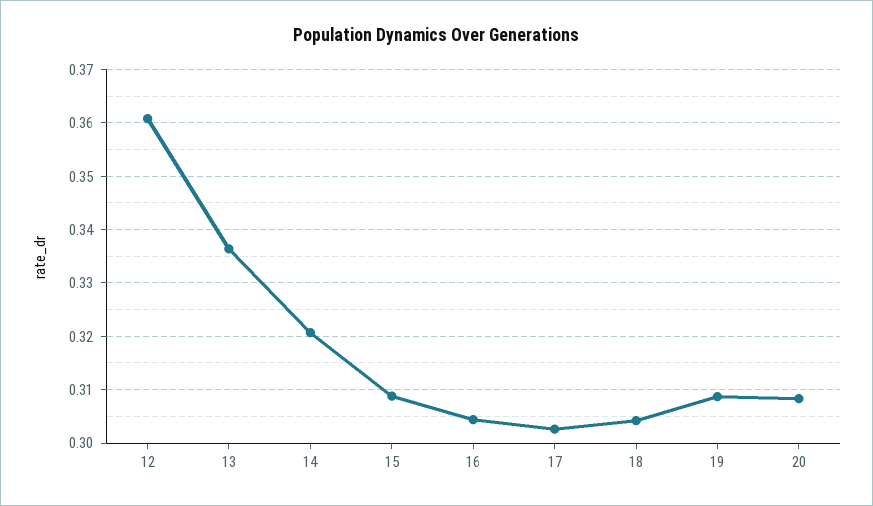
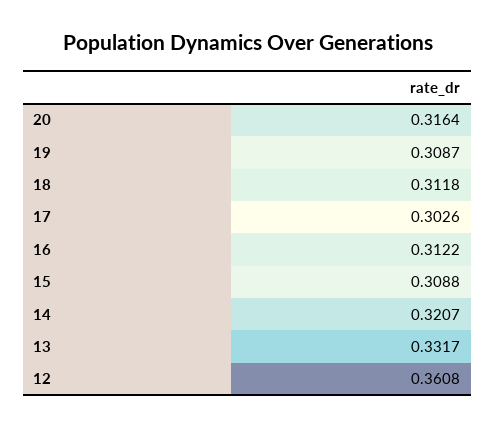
13: 0.336 -> 0.3317
16: 0.304 -> 0.3122
18: 0.304 -> 0.3118
20: 0.308 -> 0.3164

